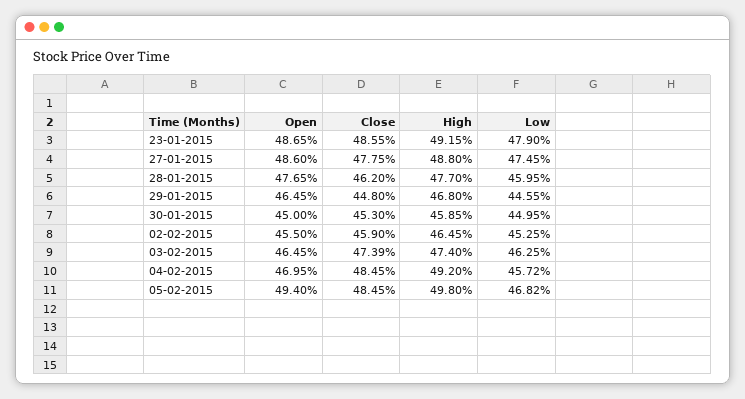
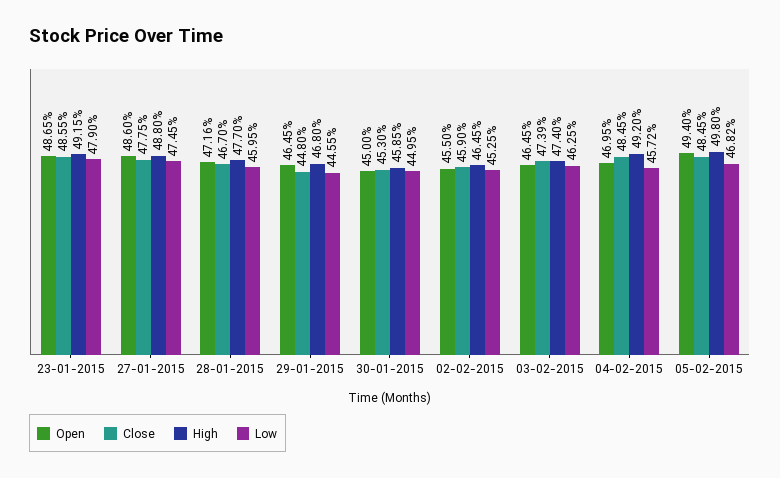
Open, 28-01-2015: 47.65 -> 47.16
Close, 28-01-2015: 46.2 -> 46.7

